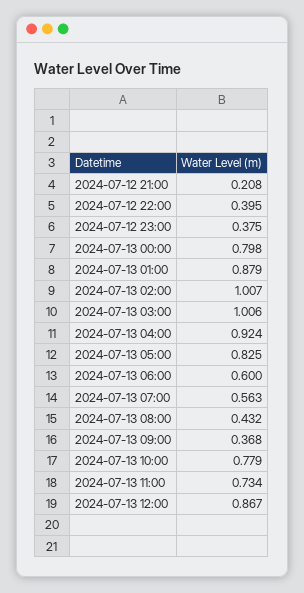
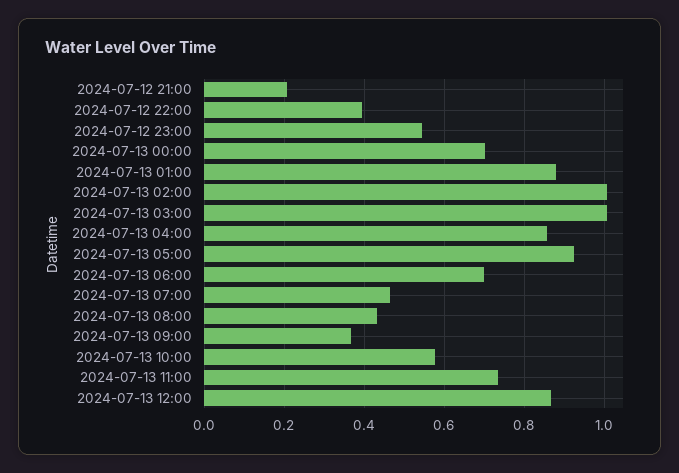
2024-07-12 23:00: 0.375 -> 0.54
2024-07-13 00:00: 0.798 -> 0.7
2024-07-13 04:00: 0.924 -> 0.86
2024-07-13 05:00: 0.825 -> 0.92
2024-07-13 06:00: 0.6 -> 0.7
2024-07-13 07:00: 0.563 -> 0.46
2024-07-13 10:00: 0.779 -> 0.58

